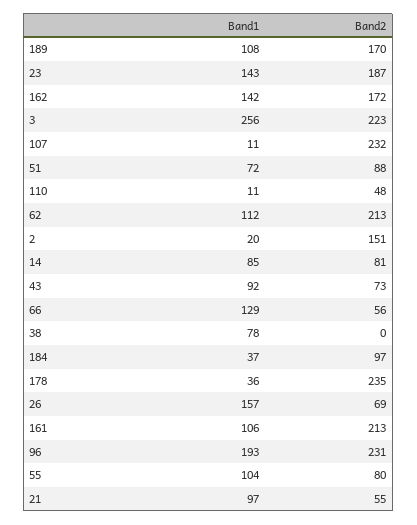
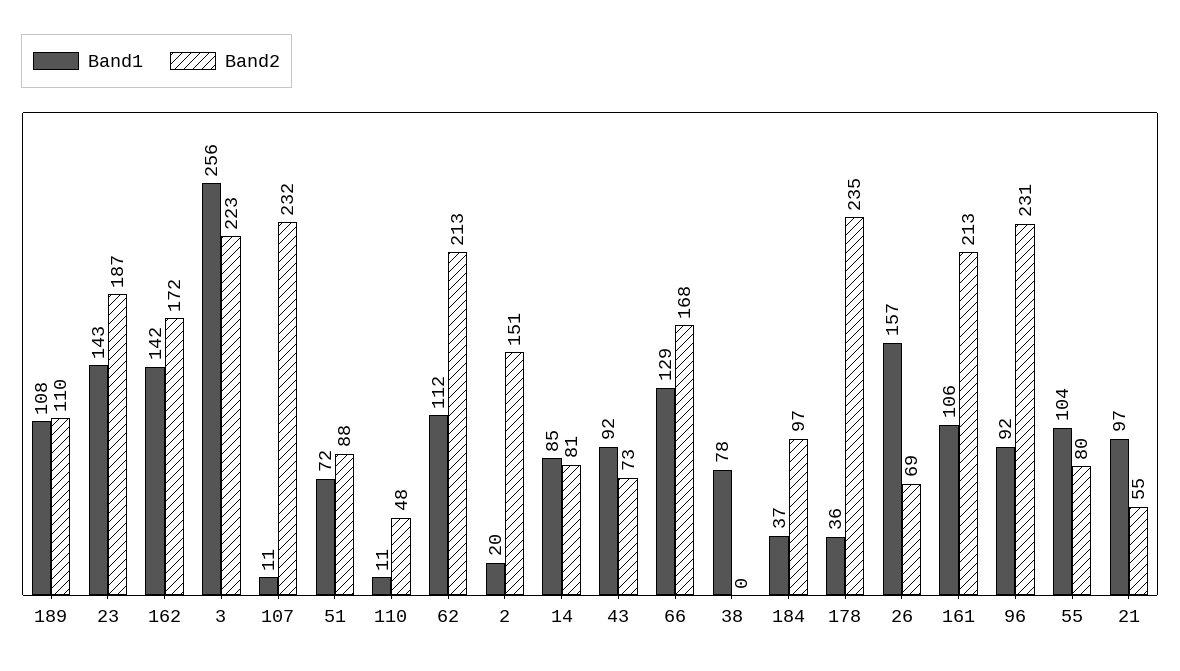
Band2, 189: 170 -> 110
Band2, 66: 56 -> 168
Band1, 96: 193 -> 92

